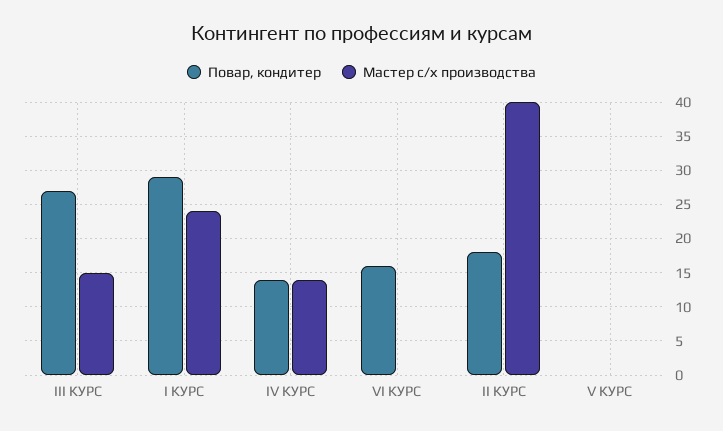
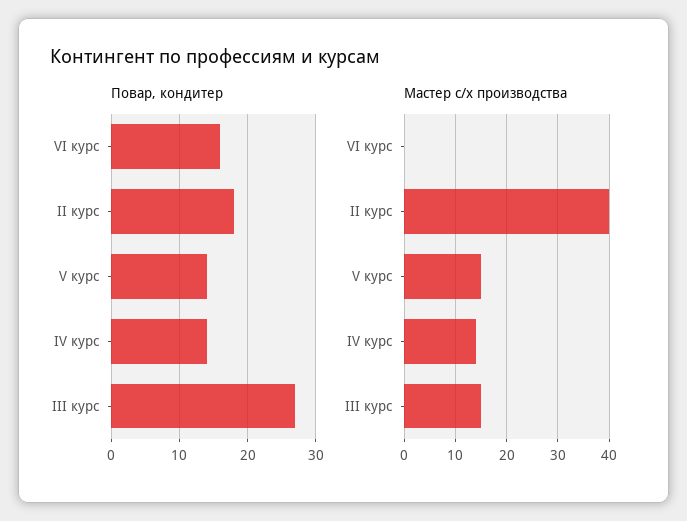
Повар, кондитер, I КУРС: 29 -> none
Мастер с/х производства, I КУРС: 24 -> none
Повар, кондитер, V КУРС: 0 -> 14
Мастер с/х производства, V КУРС: 0 -> 15

